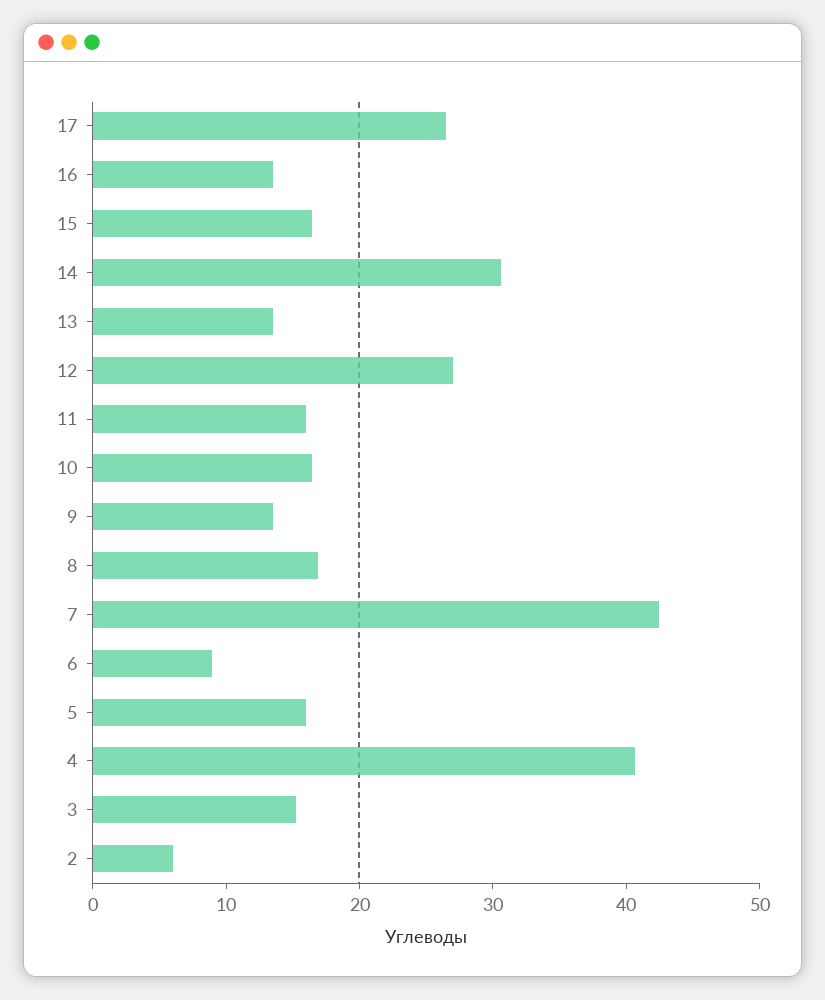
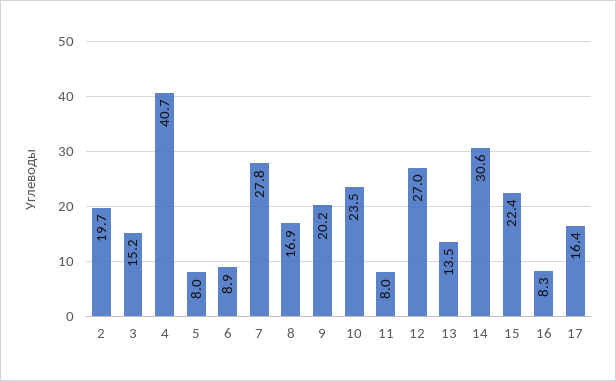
17: 26 -> 16.4
16: 14 -> 8.3
15: 16 -> 22.4
11: 16 -> 8
10: 16 -> 23.5
9: 14 -> 20.2
7: 42 -> 27.8
5: 16 -> 8
2: 6 -> 19.7

